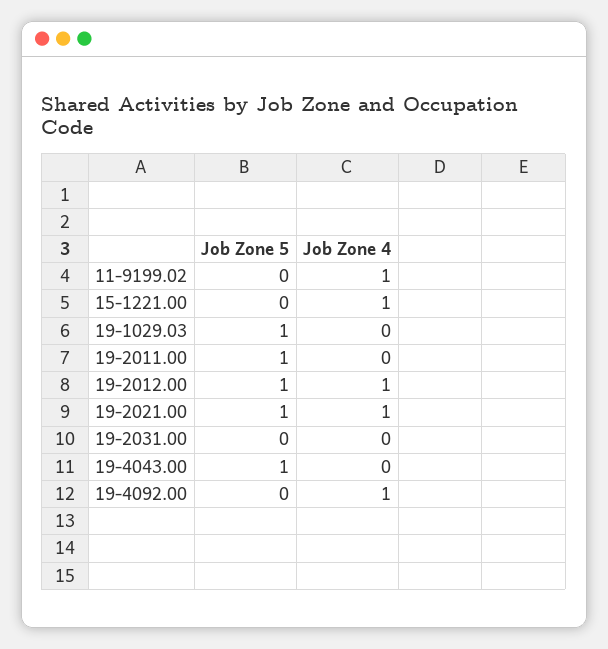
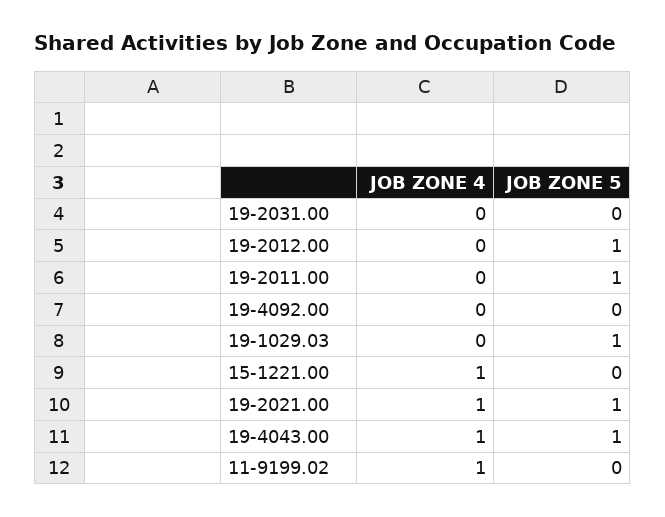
Job Zone 4, 19-2012.00: 1 -> 0
Job Zone 4, 19-4043.00: 0 -> 1
Job Zone 4, 19-4092.00: 1 -> 0

